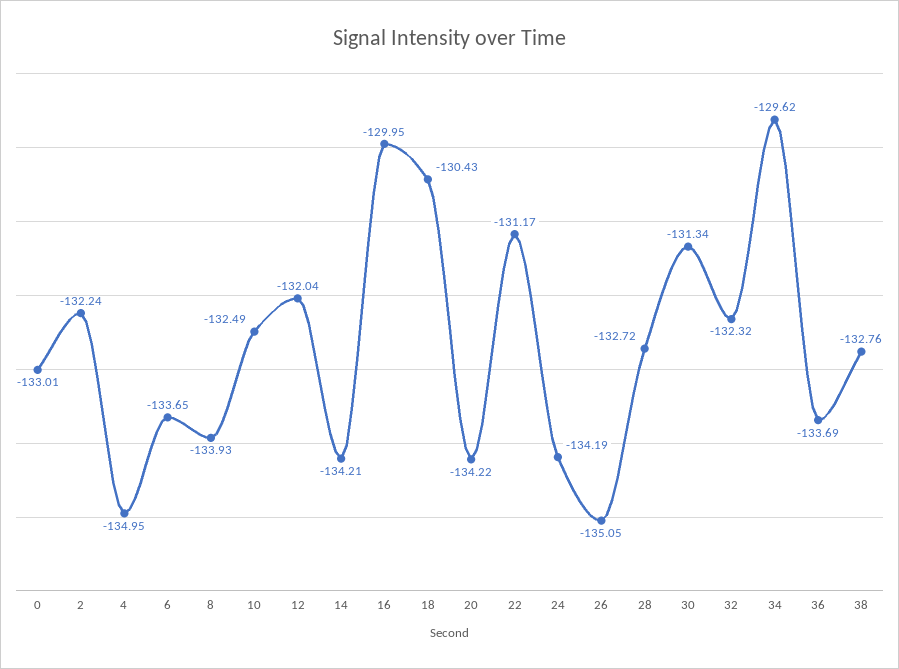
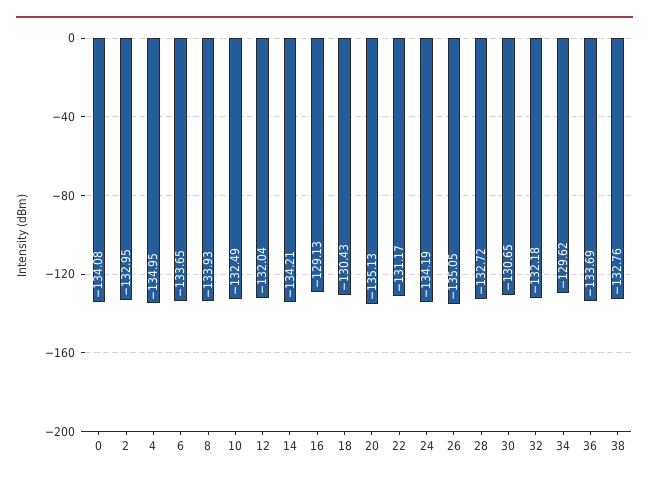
0: -133.01 -> -134.08
2: -132.24 -> -132.95
16: -129.95 -> -129.13
20: -134.22 -> -135.13
30: -131.34 -> -130.65
32: -132.32 -> -132.18

